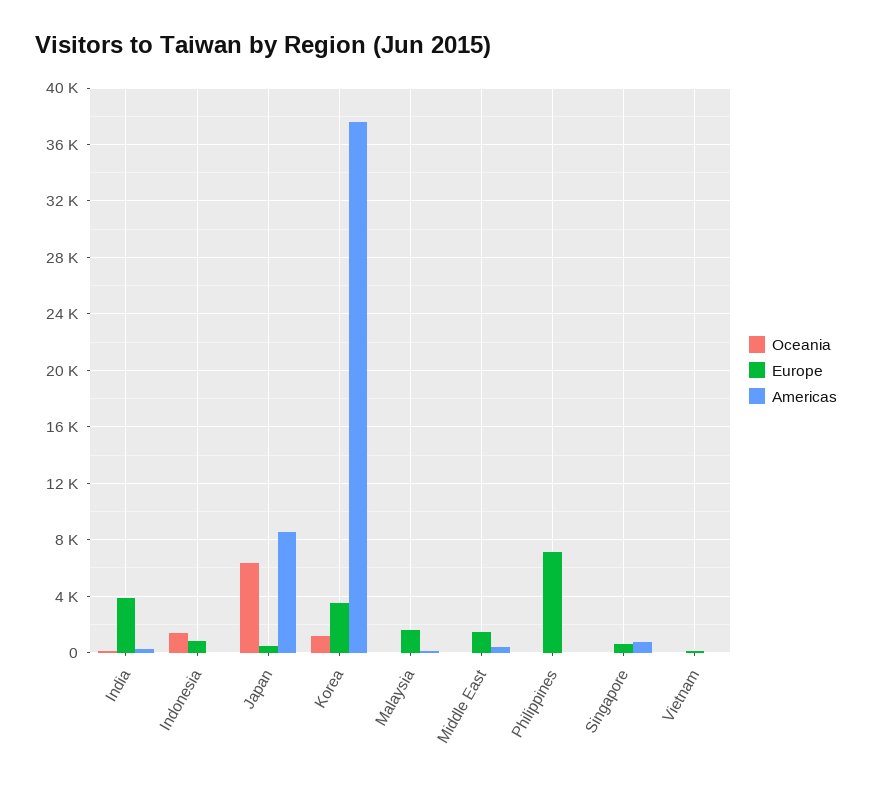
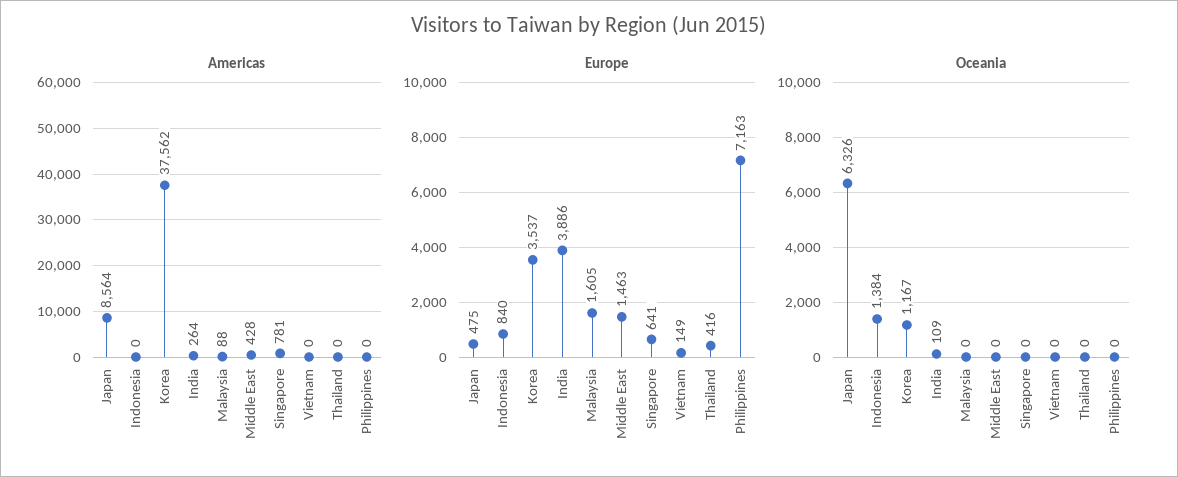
Americas, Thailand: none -> 0
Europe, Thailand: none -> 416
Oceania, Thailand: none -> 0

